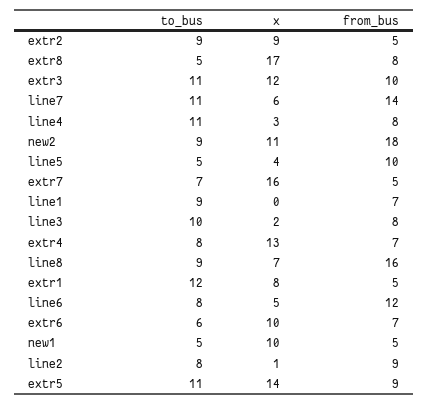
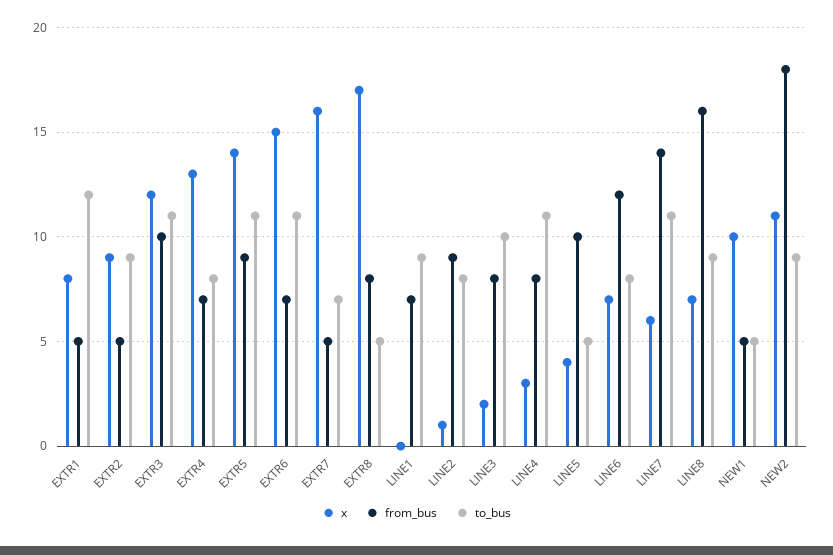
x, line6: 5 -> 7
to_bus, extr6: 6 -> 11
x, extr6: 10 -> 15

